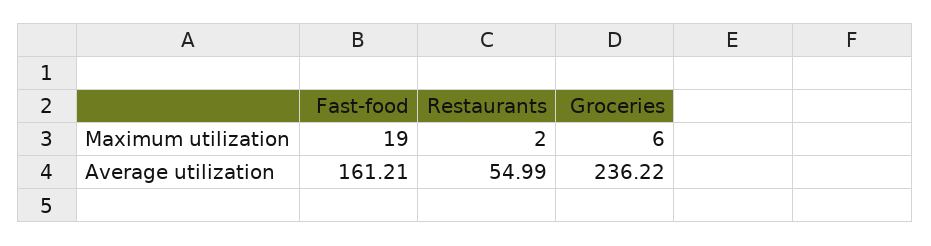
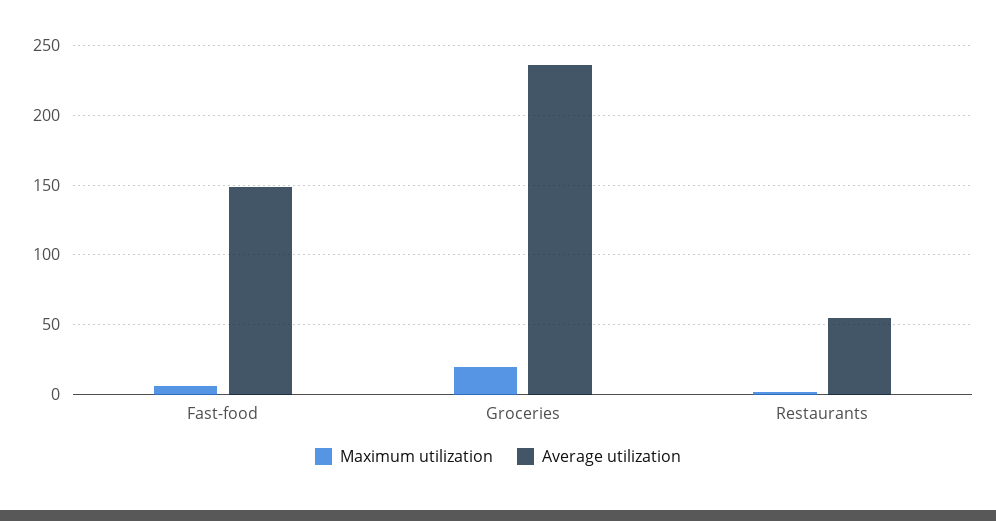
Maximum utilization, Fast-food: 19 -> 5
Maximum utilization, Groceries: 6 -> 20
Average utilization, Fast-food: 161.21 -> 150

